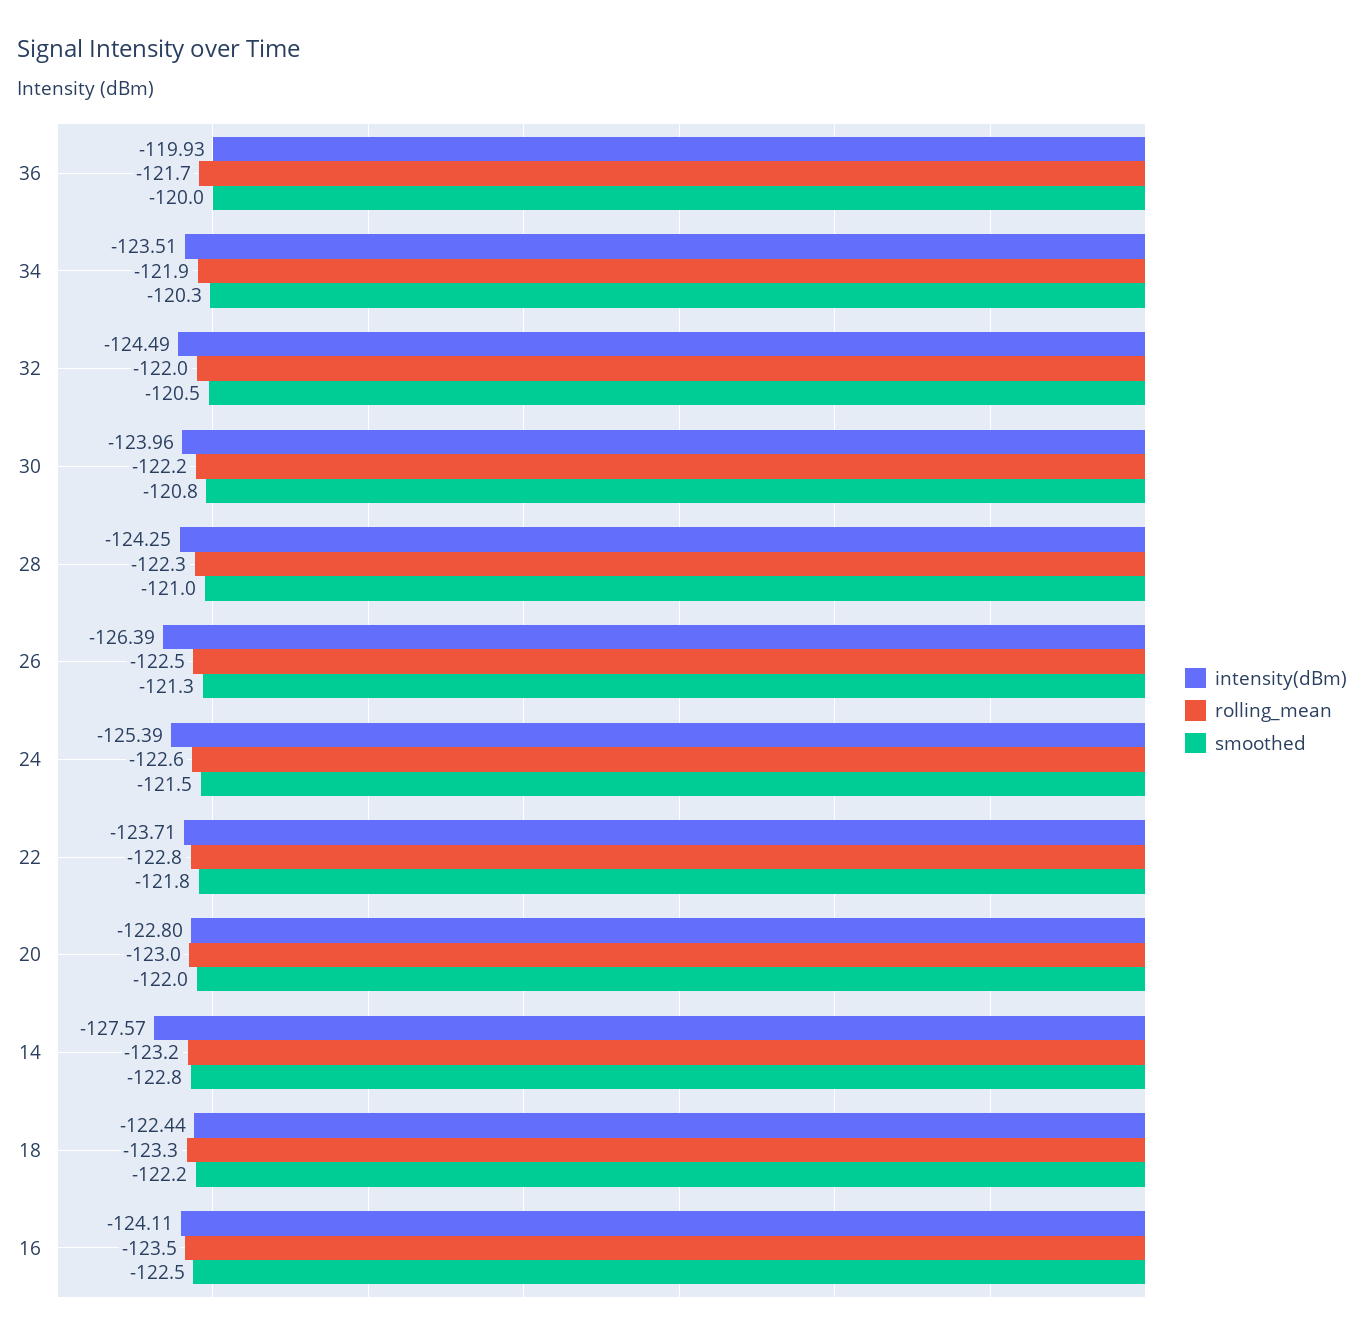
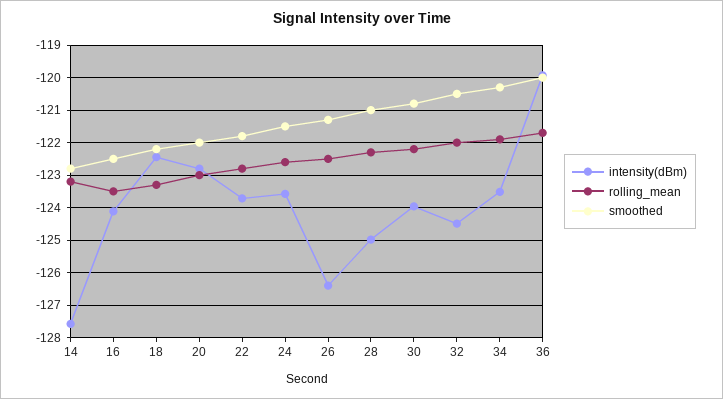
intensity(dBm), 28: -124.25 -> -125
intensity(dBm), 24: -125.39 -> -123.6

